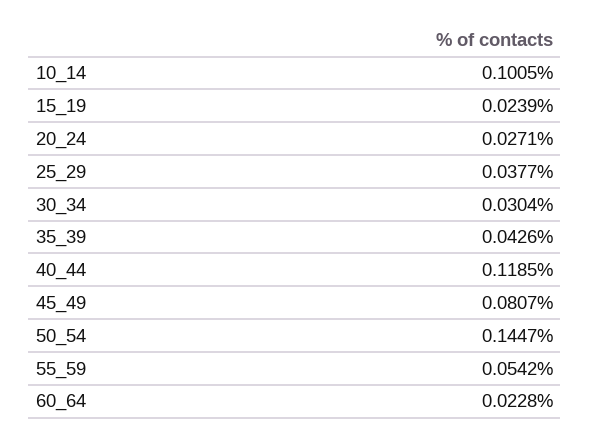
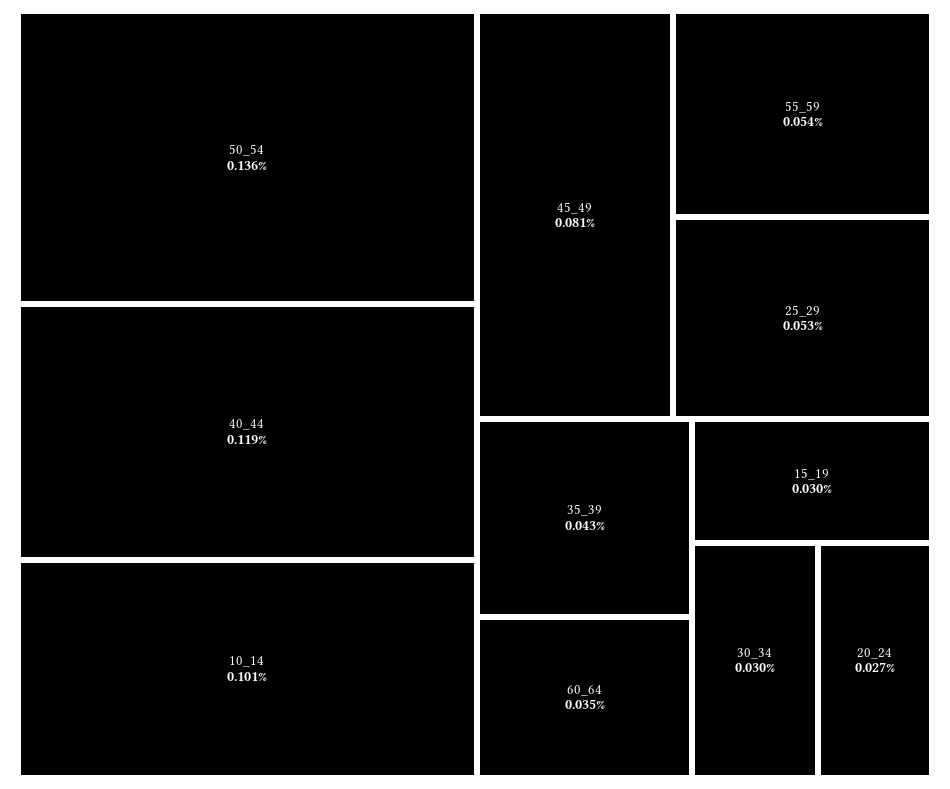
15_19: 0.0239 -> 0.03
25_29: 0.0377 -> 0.053
50_54: 0.1447 -> 0.136
60_64: 0.0228 -> 0.035

